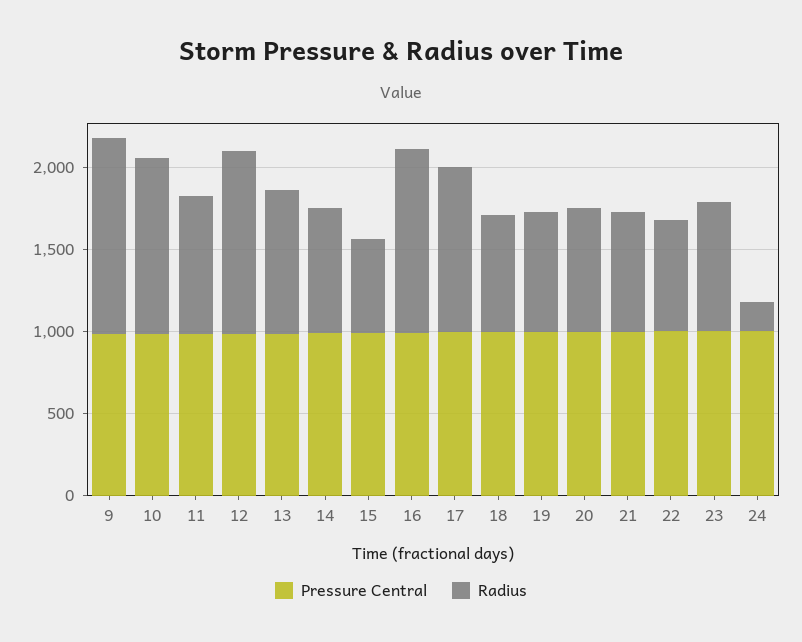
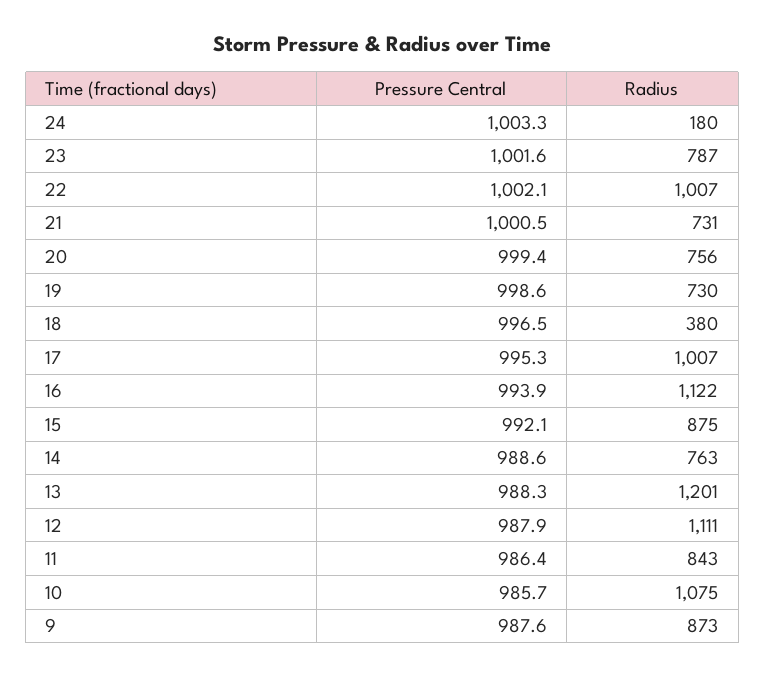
Radius, 9: 1200 -> 873
Radius, 13: 900 -> 1201
Radius, 15: 600 -> 875
Radius, 18: 700 -> 380
Radius, 22: 700 -> 1007

